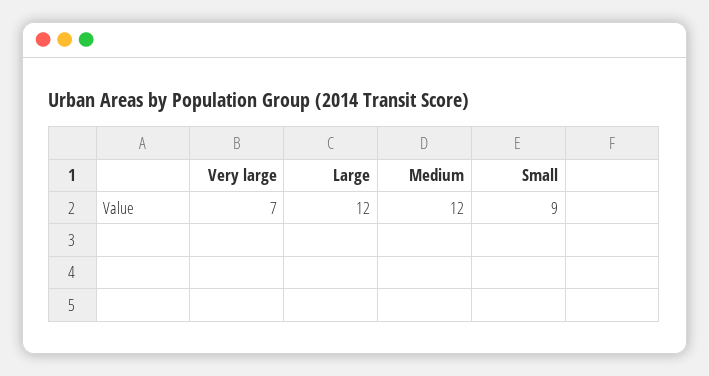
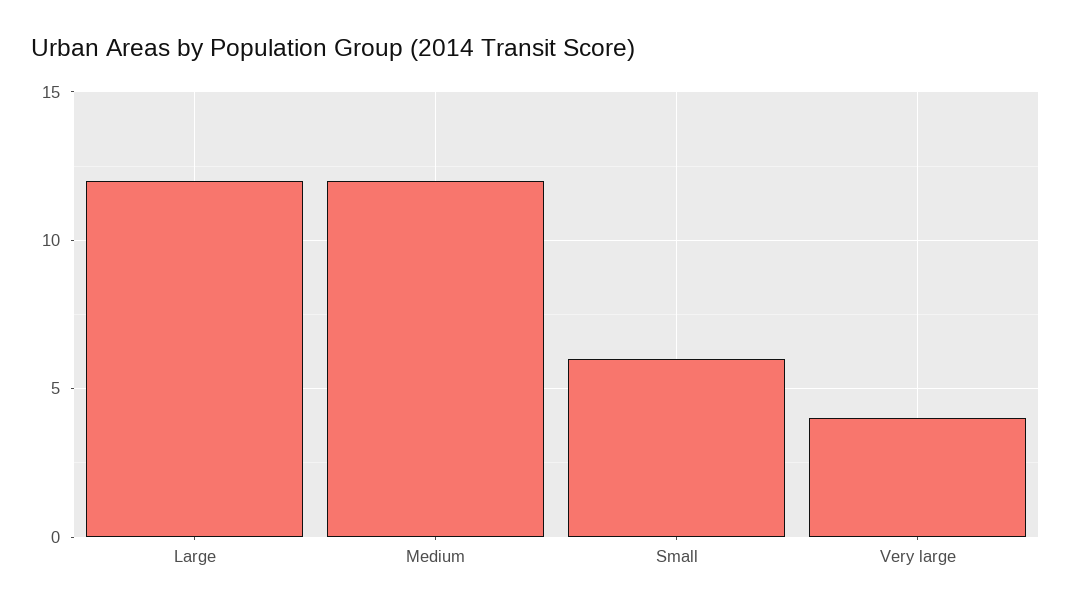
Very large: 7 -> 4
Small: 9 -> 6

